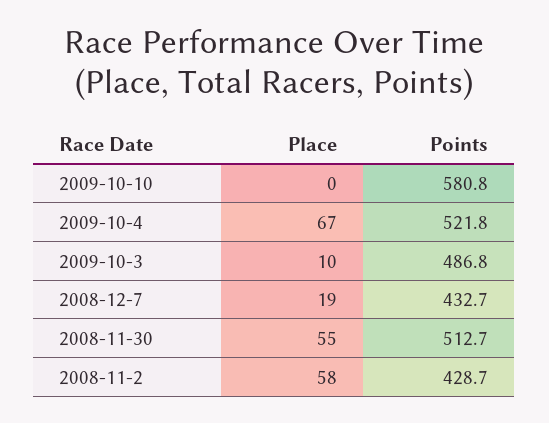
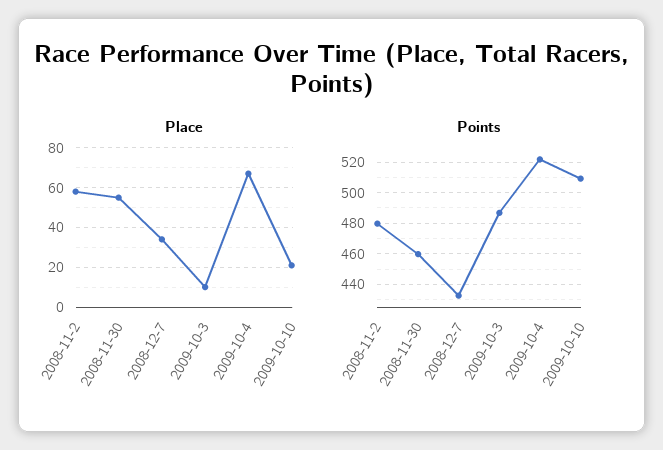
Place, 2009-10-10: 0 -> 20
Points, 2009-10-10: 580.8 -> 510
Place, 2008-12-7: 19 -> 35
Points, 2008-11-30: 512.7 -> 460
Points, 2008-11-2: 428.7 -> 480

